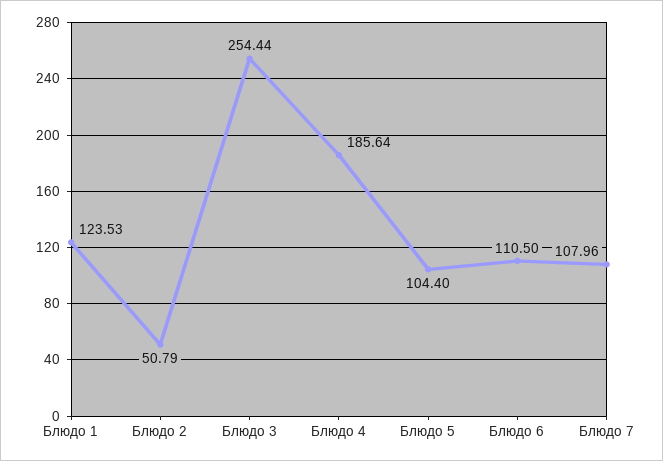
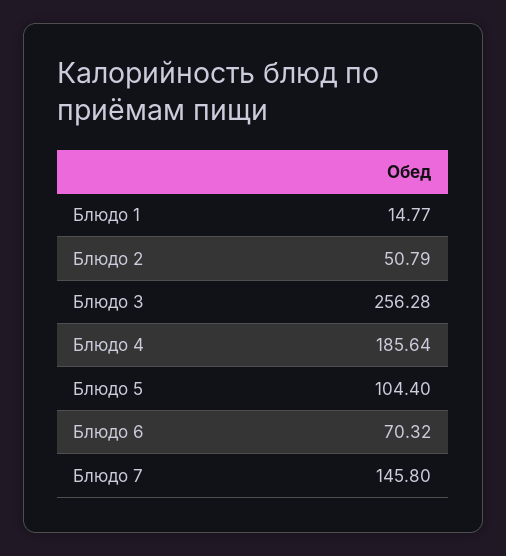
Блюдо 1: 123.53 -> 14.77
Блюдо 3: 254.44 -> 256.28
Блюдо 6: 110.5 -> 70.32
Блюдо 7: 107.96 -> 145.8

